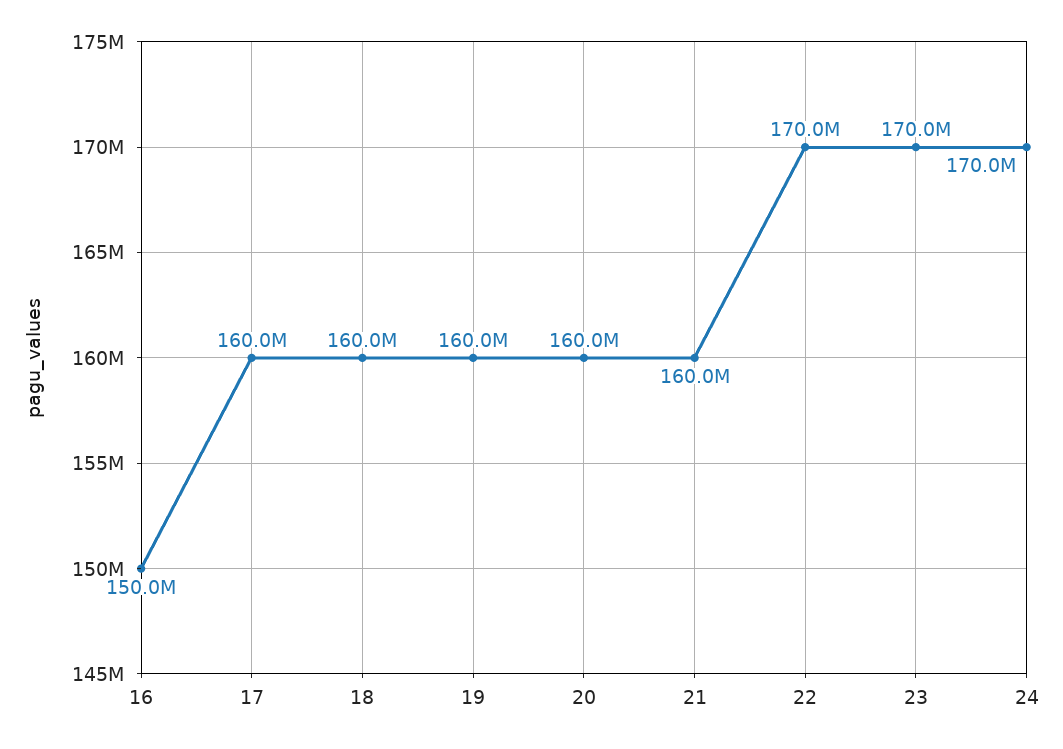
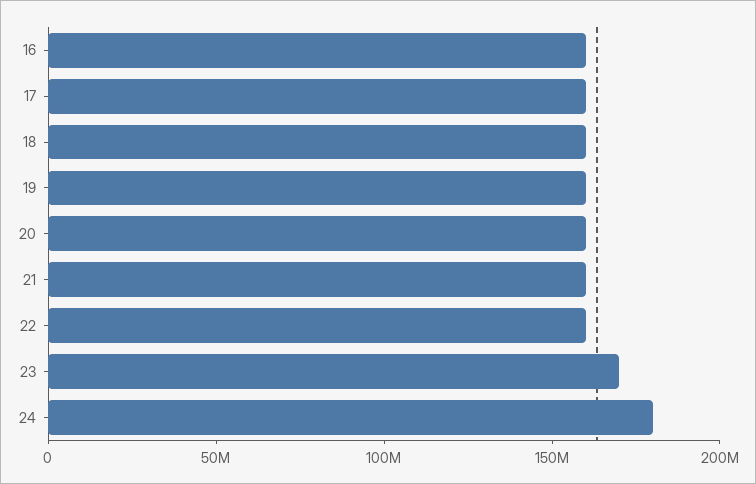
16: 150000000 -> 160000000
22: 170000000 -> 160000000
24: 170000000 -> 180000000

